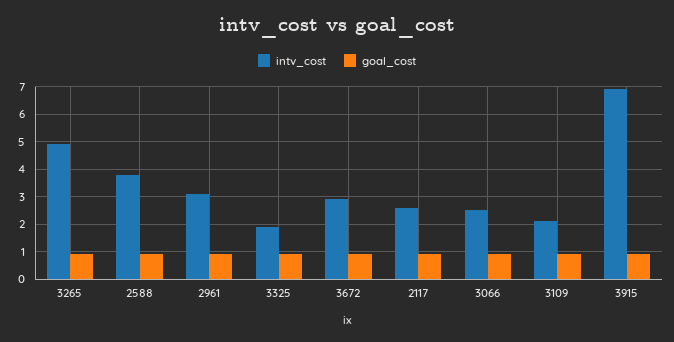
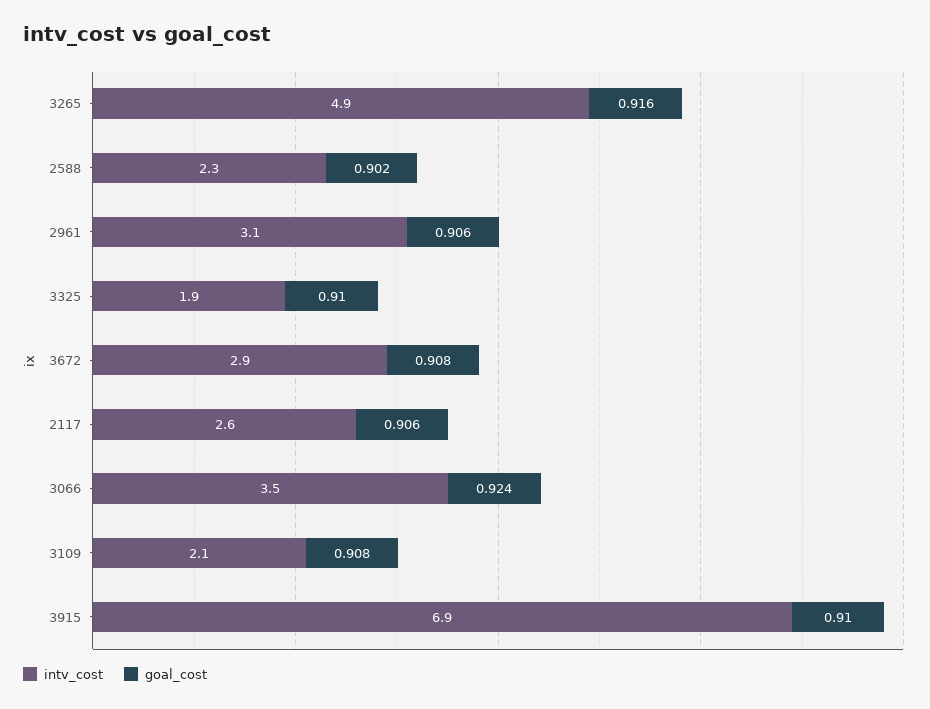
intv_cost, 2588: 3.75 -> 2.3
intv_cost, 3066: 2.5 -> 3.5

